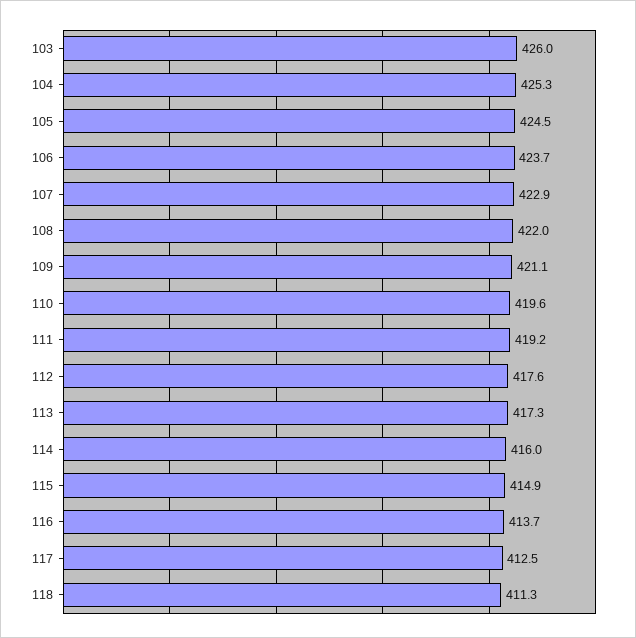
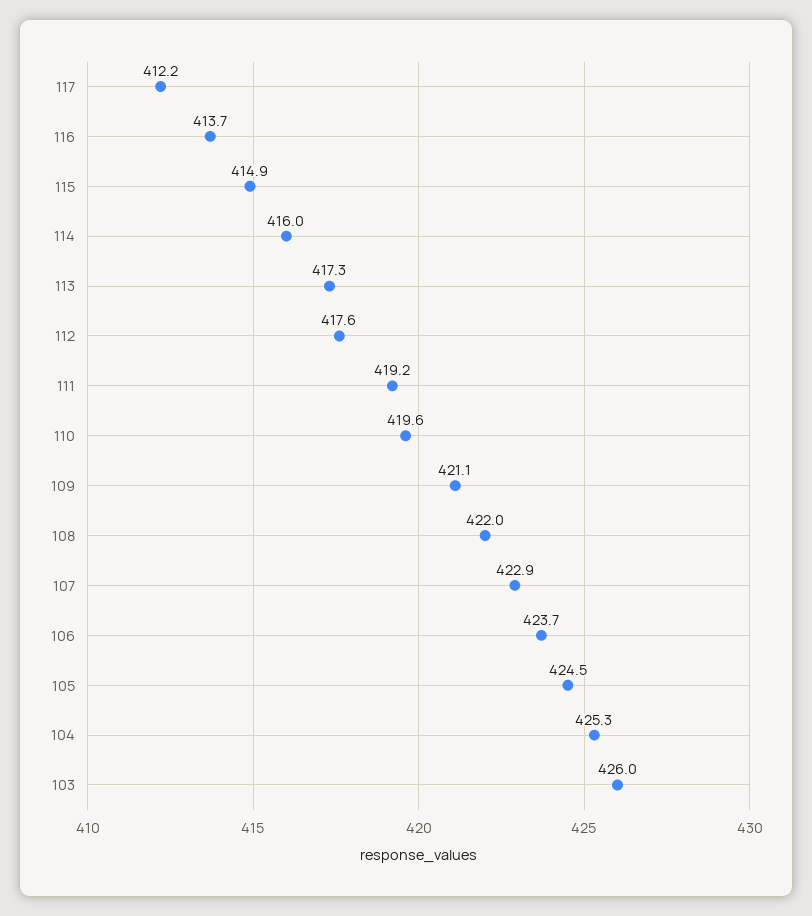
117: 412.5 -> 412.2
118: 411.3 -> none

